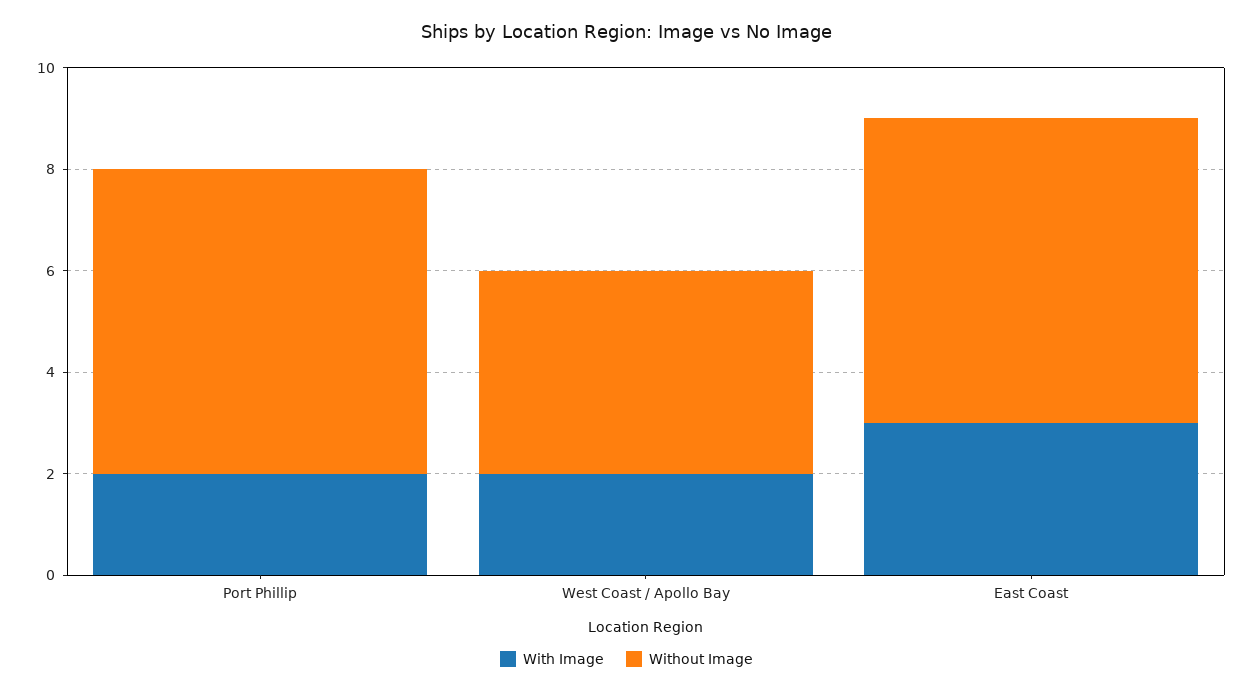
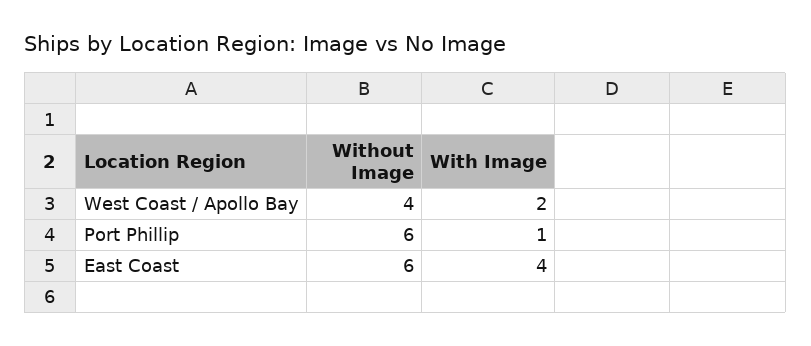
With Image, Port Phillip: 2 -> 1
With Image, East Coast: 3 -> 4

